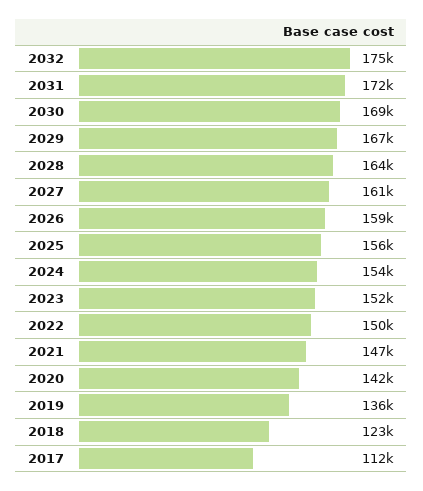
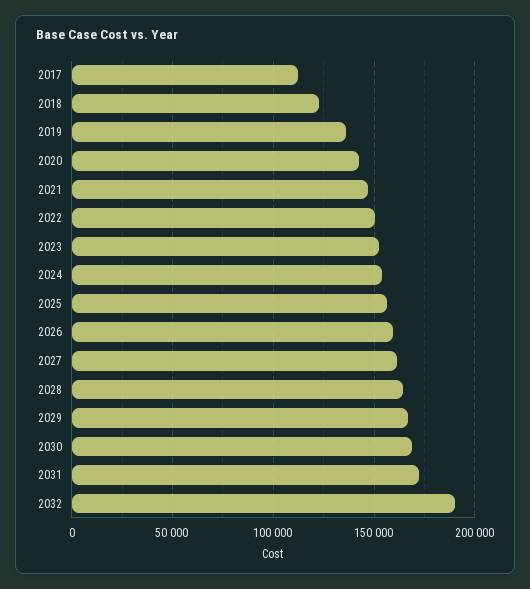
2032: 175000 -> 190000

